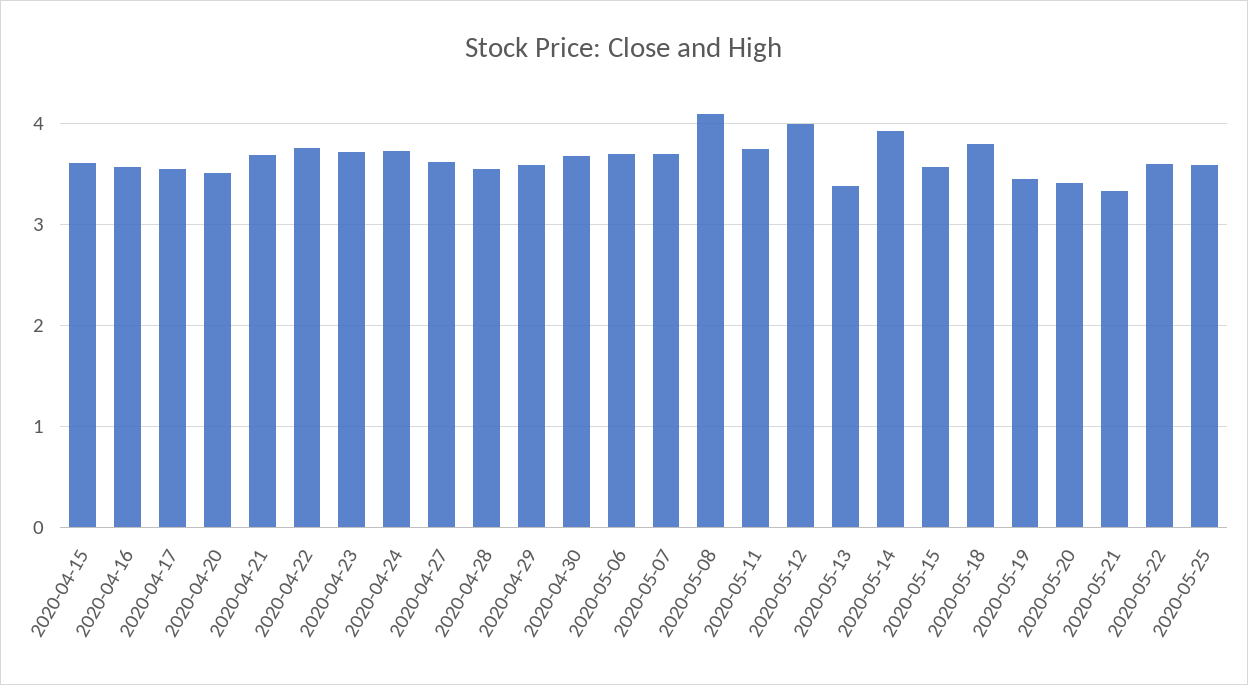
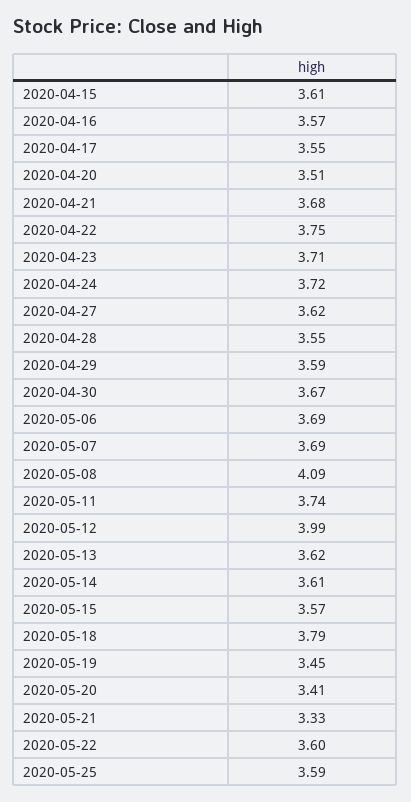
2020-05-13: 3.4 -> 3.62
2020-05-14: 3.9 -> 3.61

